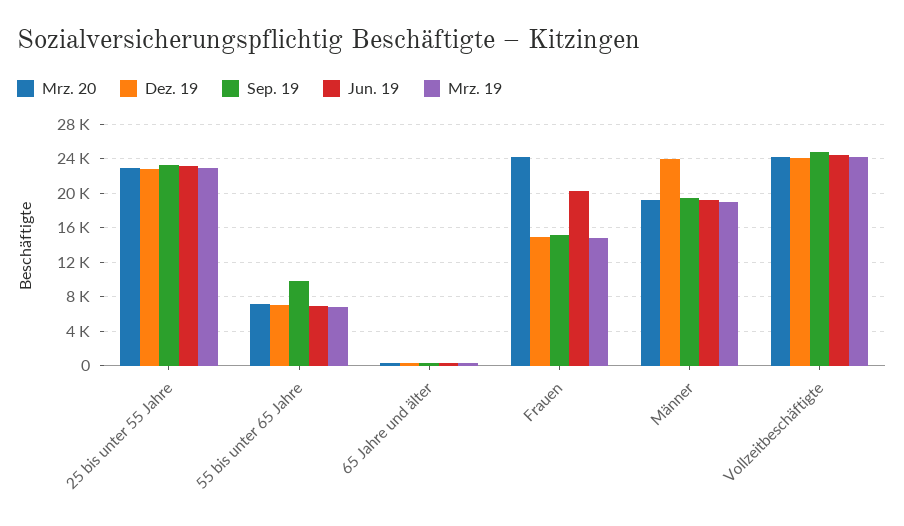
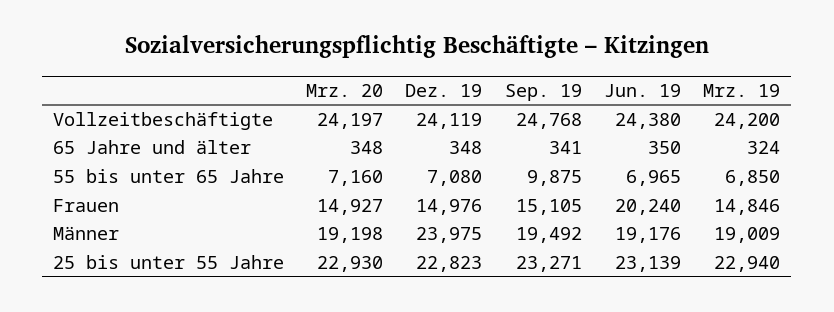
Mrz. 20, Frauen: 24000 -> 14927

